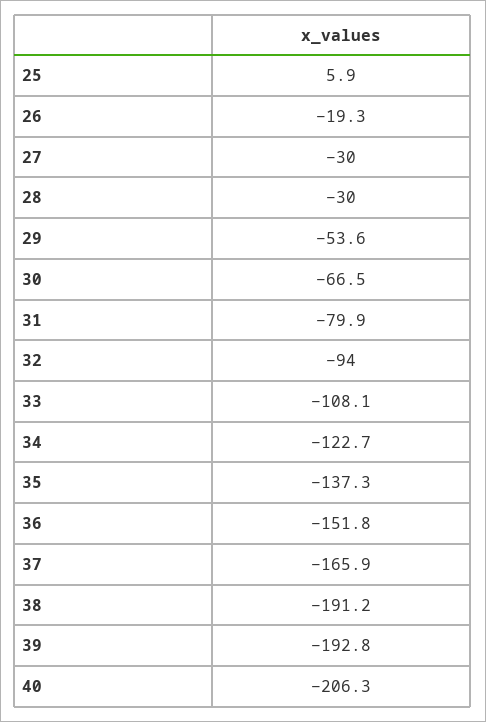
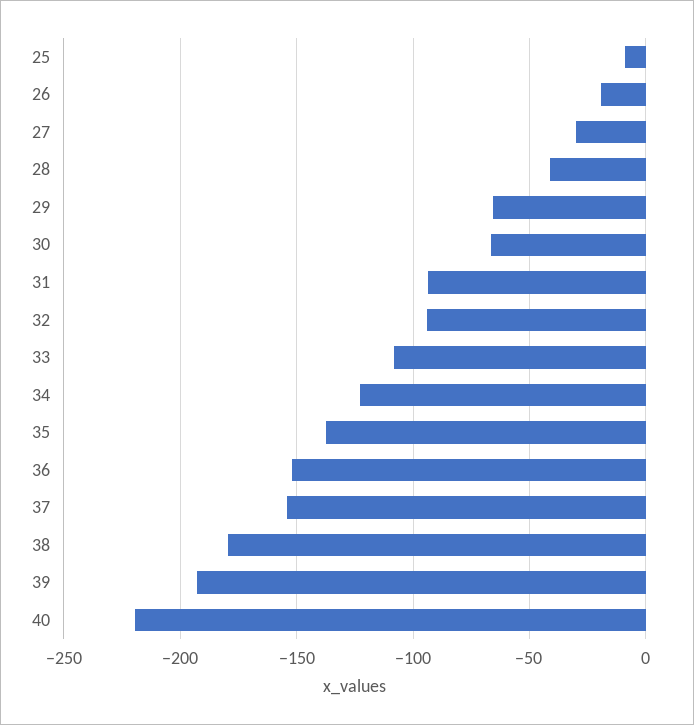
25: 5.9 -> -10
28: -30 -> -40
29: -53.6 -> -65
31: -79.9 -> -95
37: -165.9 -> -155
38: -191.2 -> -180
40: -206.3 -> -220

